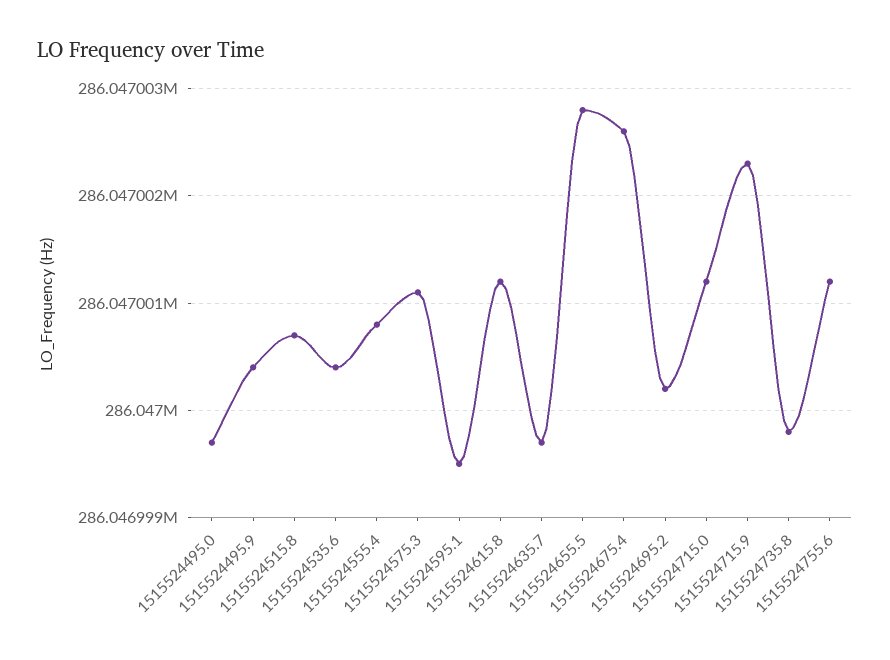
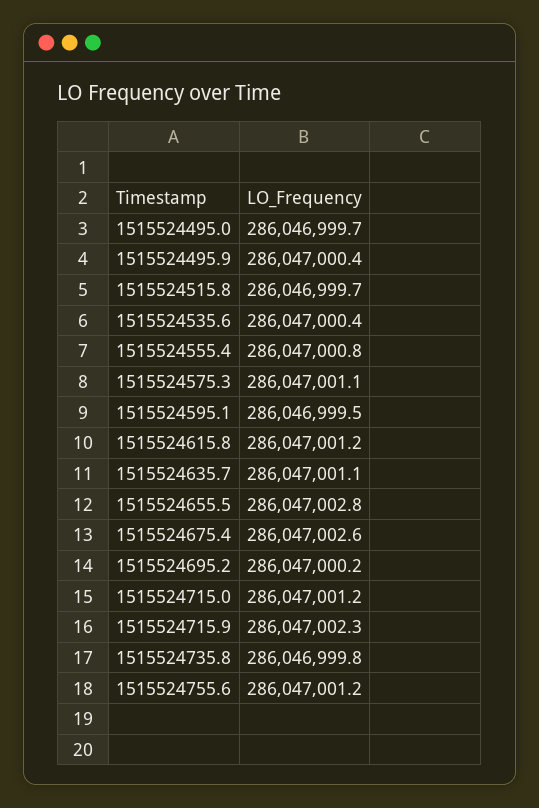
1515524515.8: 286047000.7 -> 286046999.7
1515524635.7: 286046999.7 -> 286047001.1

